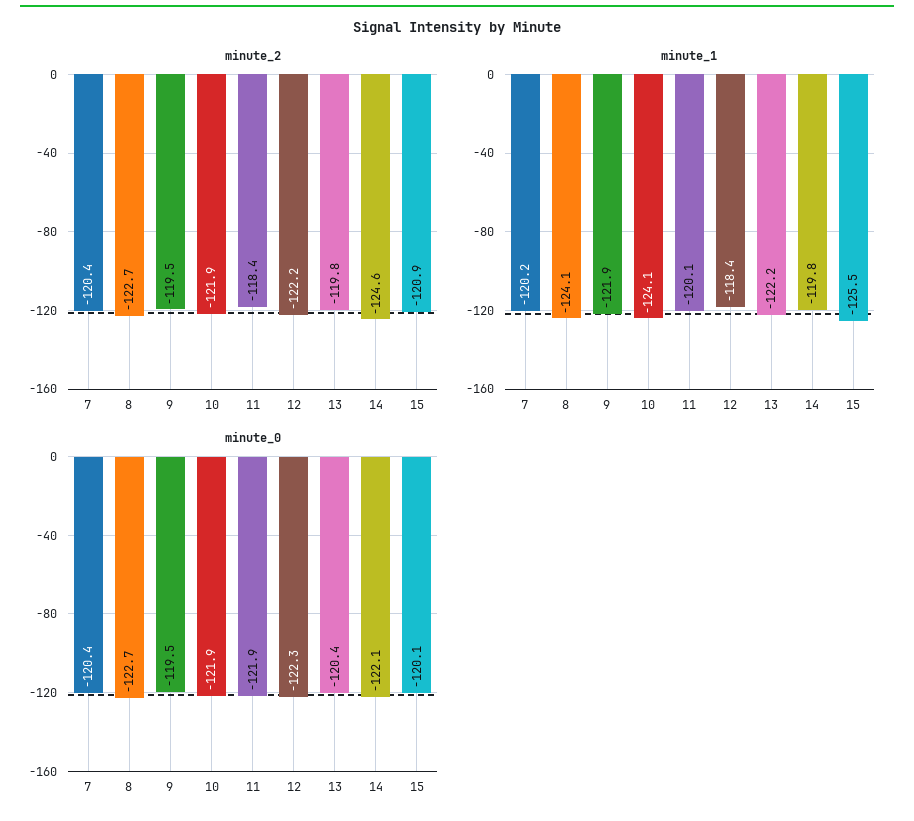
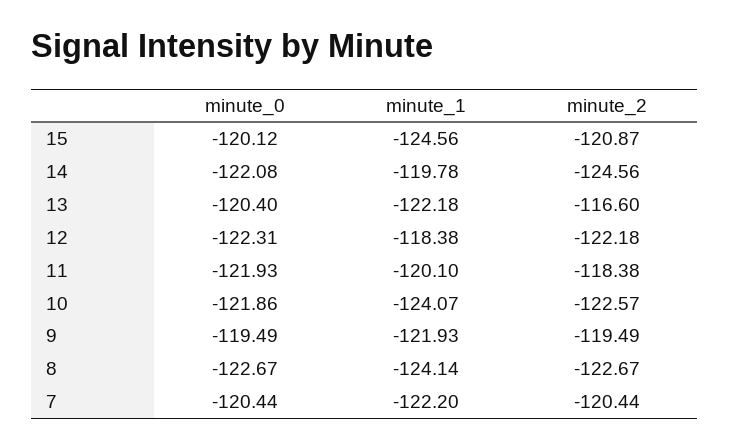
minute_2, 10: -121.9 -> -122.57
minute_2, 13: -119.8 -> -116.6
minute_1, 7: -120.2 -> -122.2
minute_1, 15: -125.5 -> -124.56

